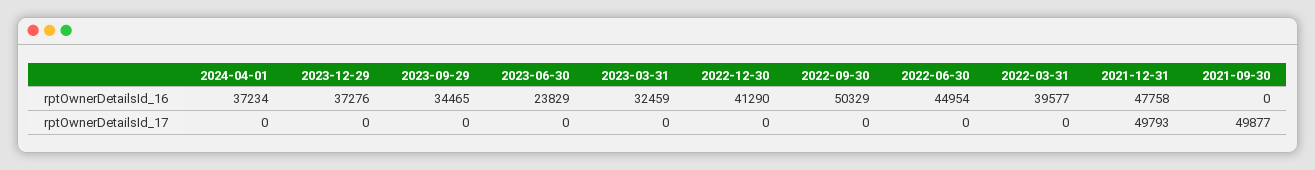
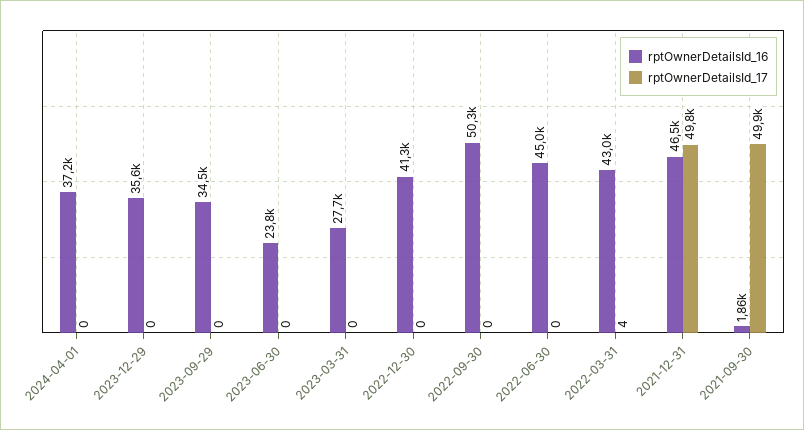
rptOwnerDetailsId_16, 2023-12-29: 37276 -> 35600
rptOwnerDetailsId_16, 2023-03-31: 32459 -> 27700
rptOwnerDetailsId_16, 2022-03-31: 39577 -> 43000
rptOwnerDetailsId_16, 2021-12-31: 47758 -> 46500
rptOwnerDetailsId_16, 2021-09-30: 0 -> 1860
rptOwnerDetailsId_17, 2022-03-31: 0 -> 4

